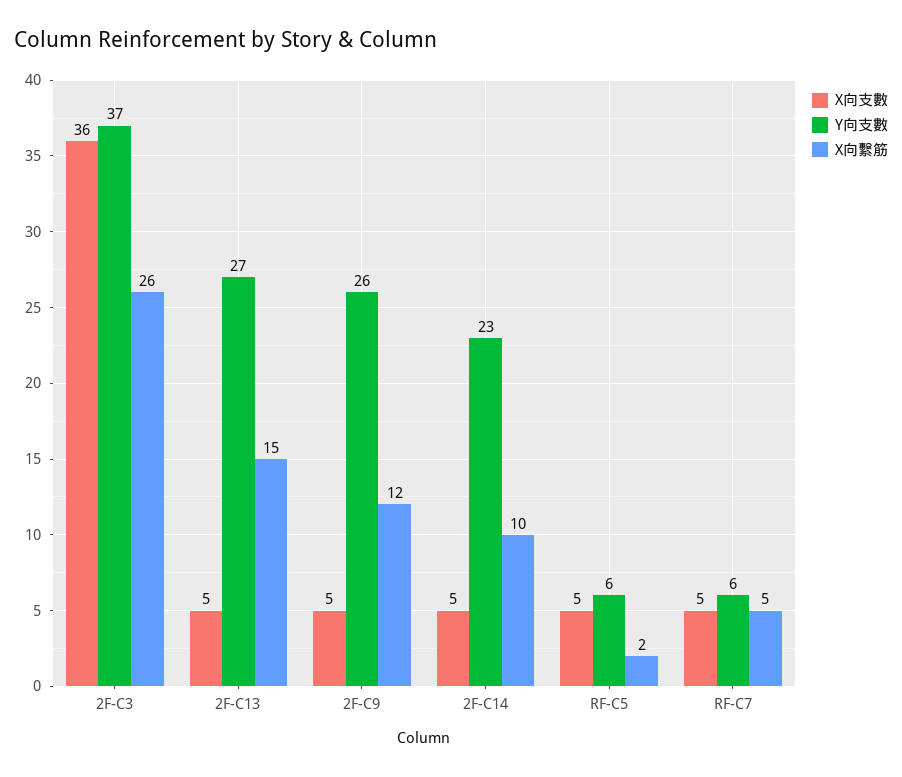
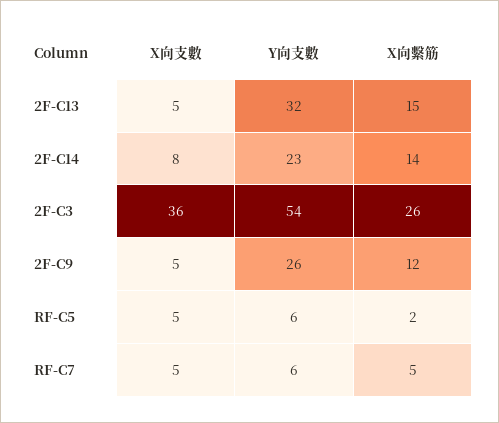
Y向支數, 2F-C3: 37 -> 54
Y向支數, 2F-C13: 27 -> 32
X向支數, 2F-C14: 5 -> 8
X向繫筋, 2F-C14: 10 -> 14

